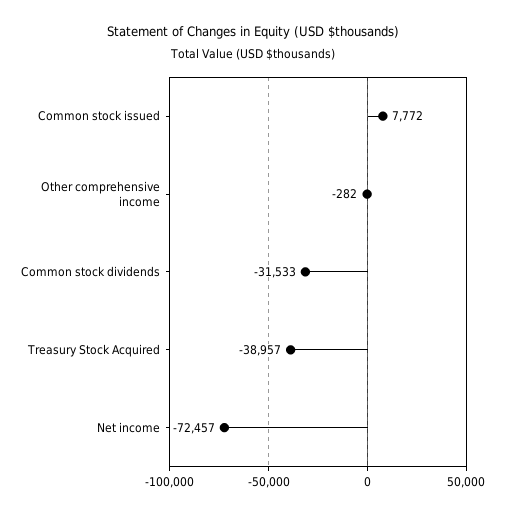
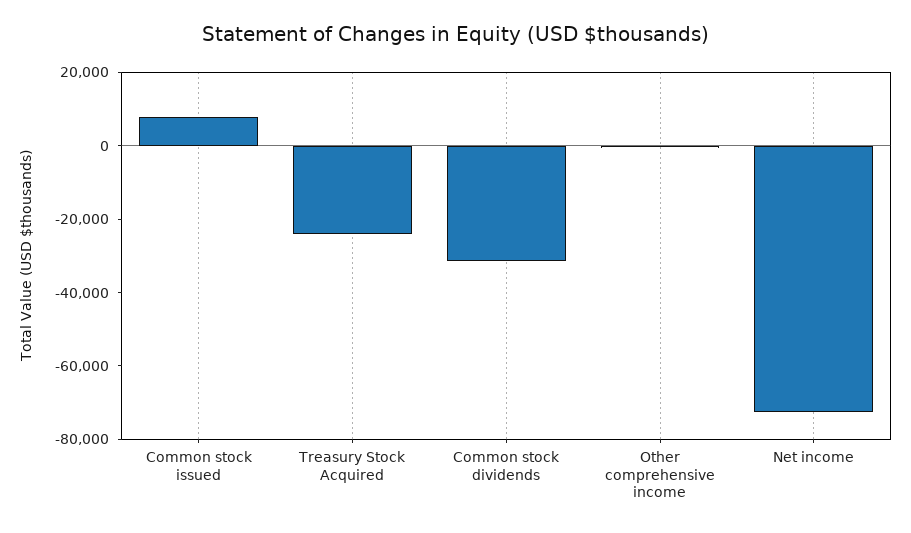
Treasury Stock Acquired: -38957 -> -25000

